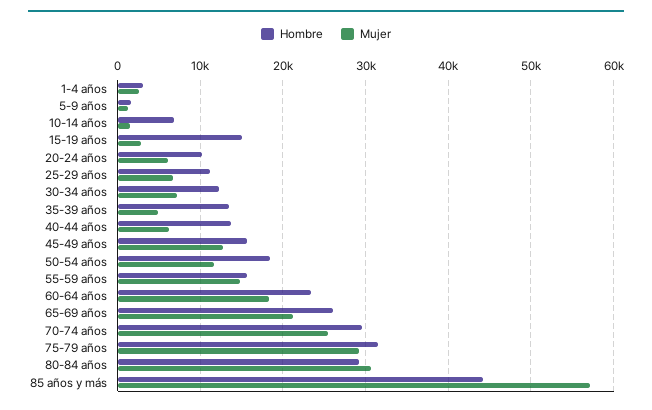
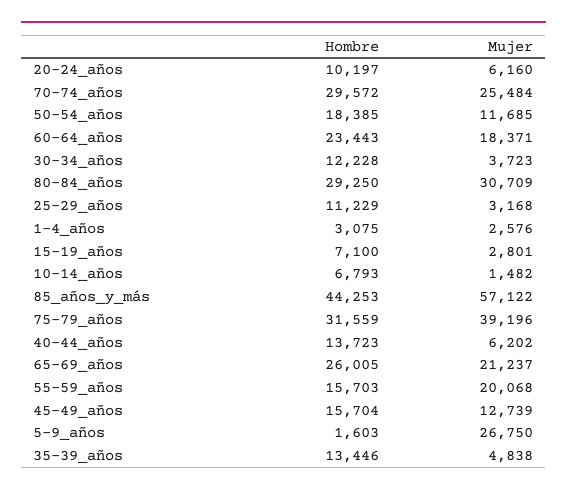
Mujer, 5-9 años: 1000 -> 26750
Hombre, 15-19 años: 15000 -> 7100
Mujer, 25-29 años: 7000 -> 3168
Mujer, 30-34 años: 7000 -> 3723
Mujer, 55-59 años: 15000 -> 20068
Mujer, 75-79 años: 29000 -> 39196

